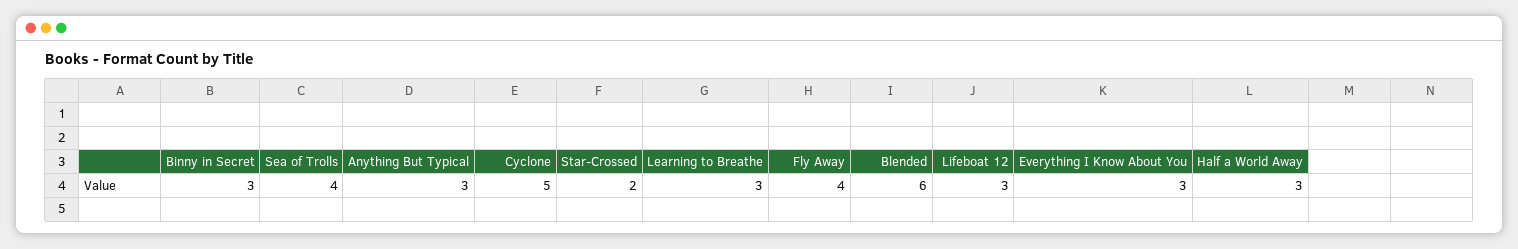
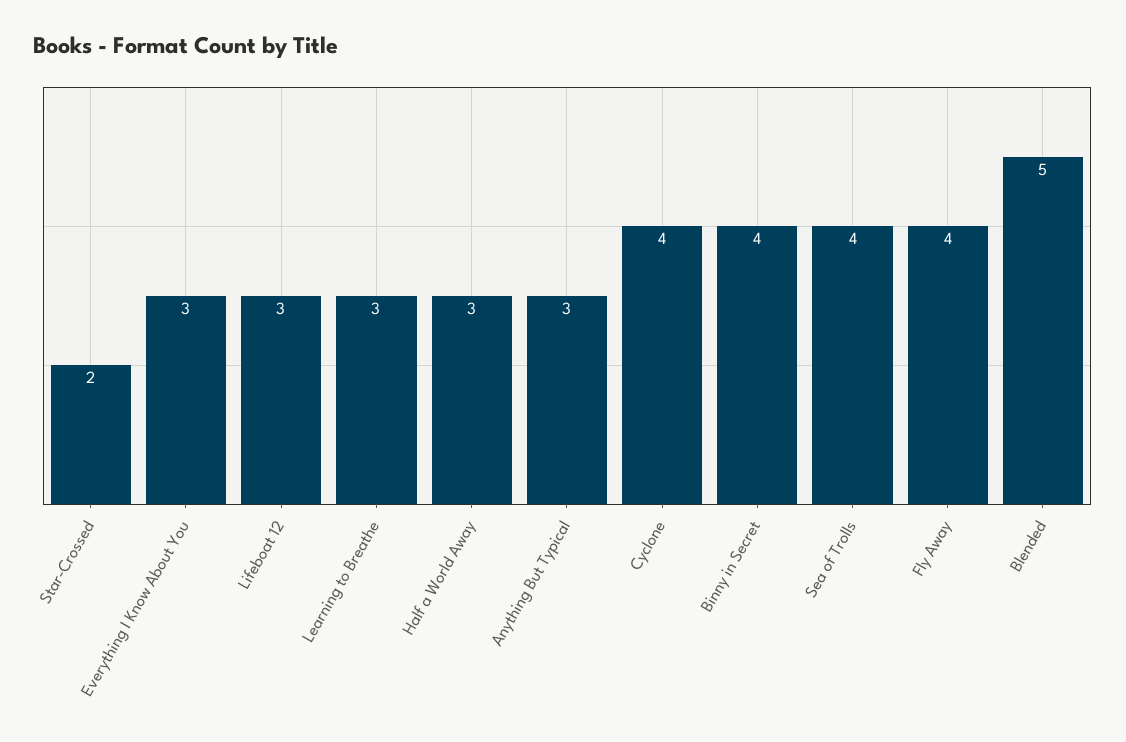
Binny in Secret: 3 -> 4
Cyclone: 5 -> 4
Blended: 6 -> 5

